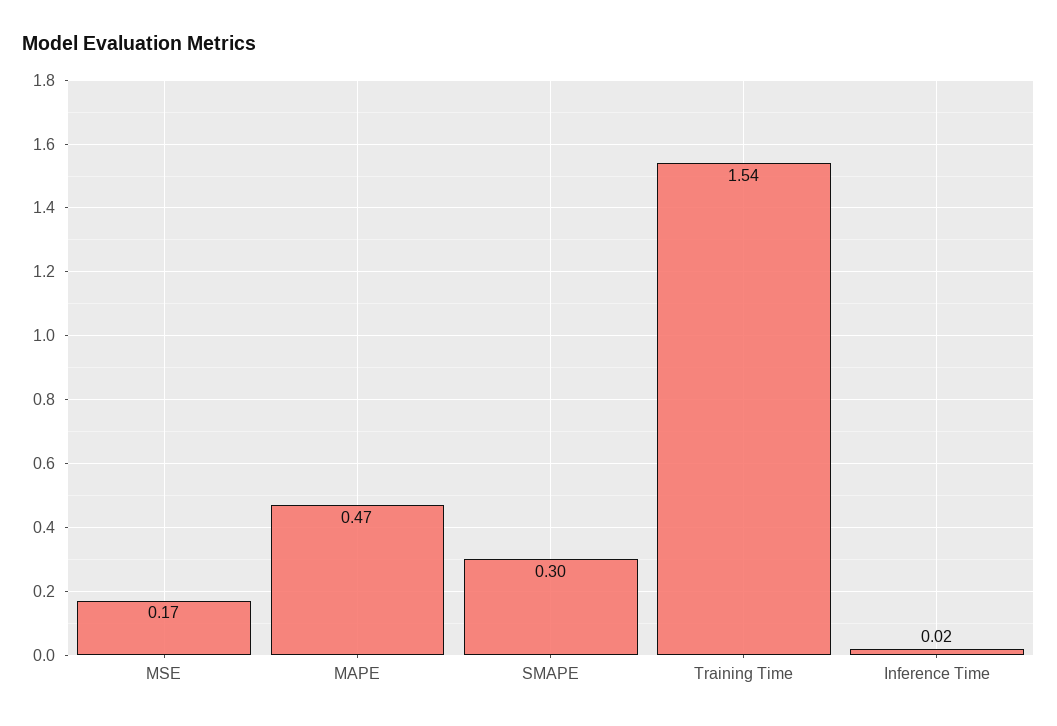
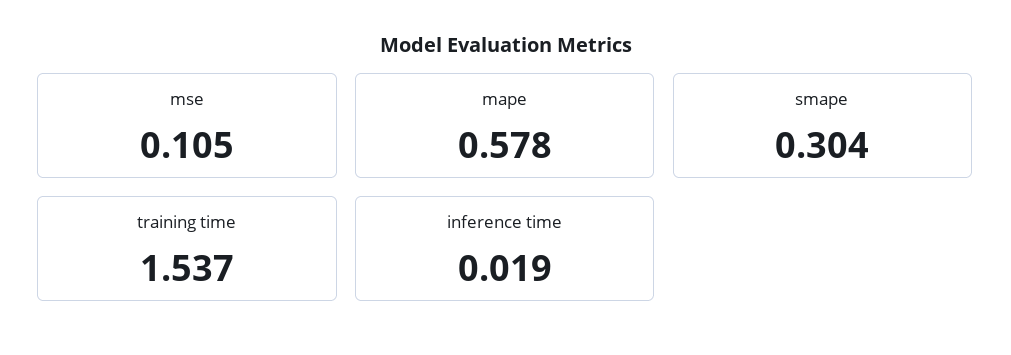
MSE: 0.17 -> 0.105
MAPE: 0.47 -> 0.578

